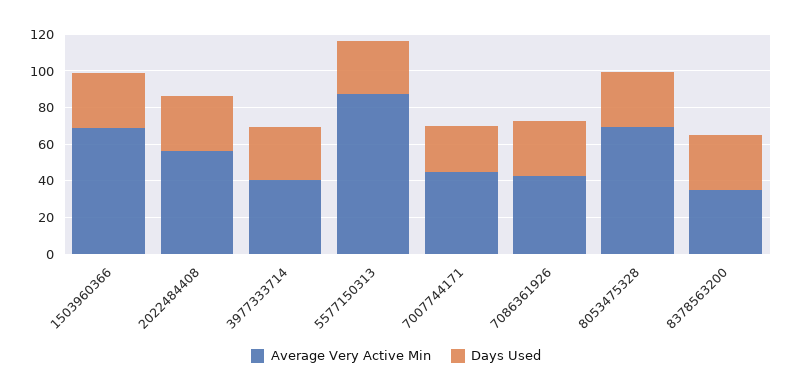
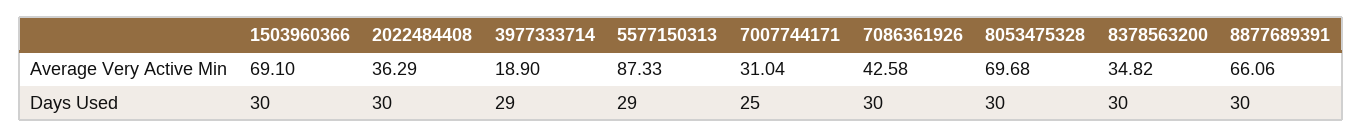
Average Very Active Min, 2022484408: 55 -> 36.29
Average Very Active Min, 3977333714: 40 -> 18.9
Average Very Active Min, 7007744171: 45 -> 31.04
Average Very Active Min, 8877689391: none -> 66.06
Days Used, 8877689391: none -> 30

